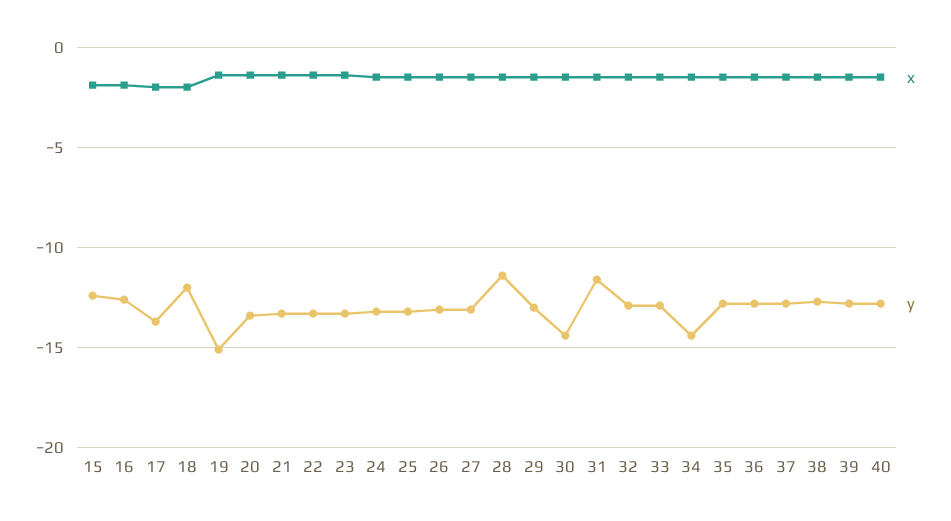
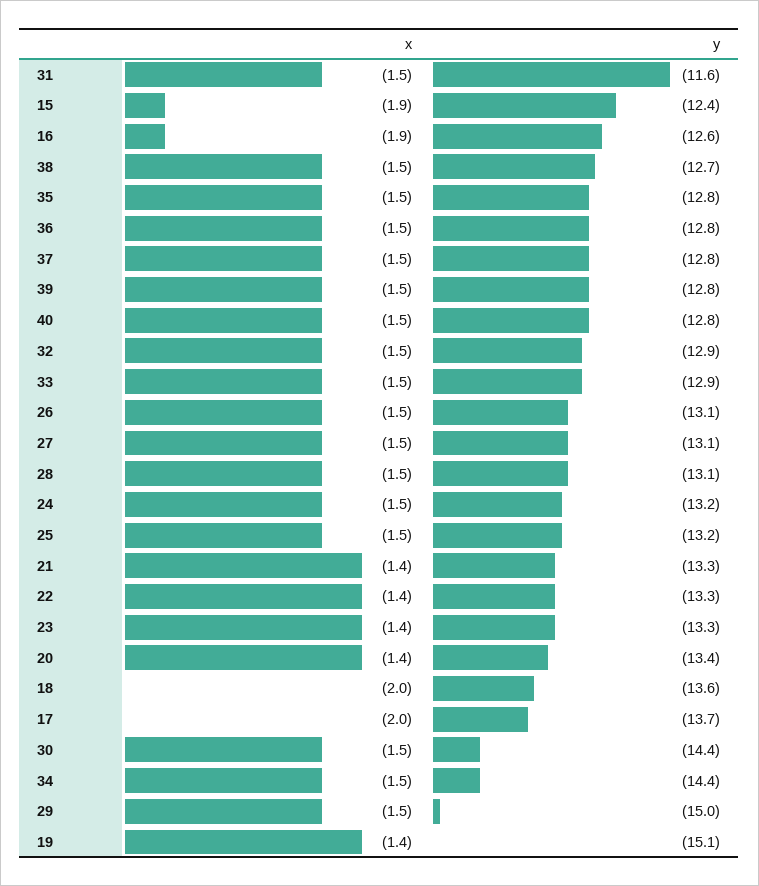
y, 18: -12 -> -13.6
y, 28: -11.5 -> -13.1
y, 29: -13 -> -15

